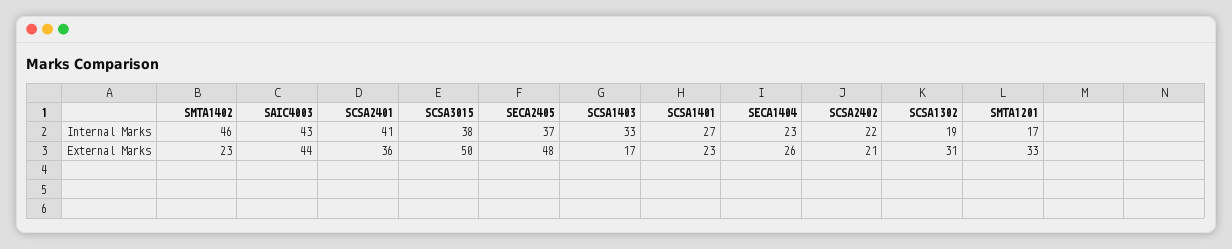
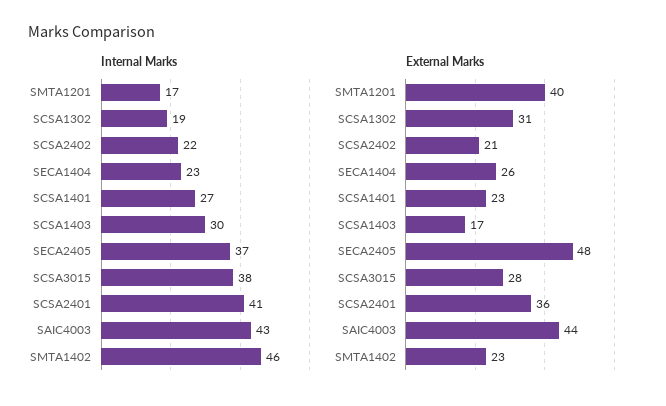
Internal Marks, SCSA1403: 33 -> 30
External Marks, SCSA3015: 50 -> 28
External Marks, SMTA1201: 33 -> 40

